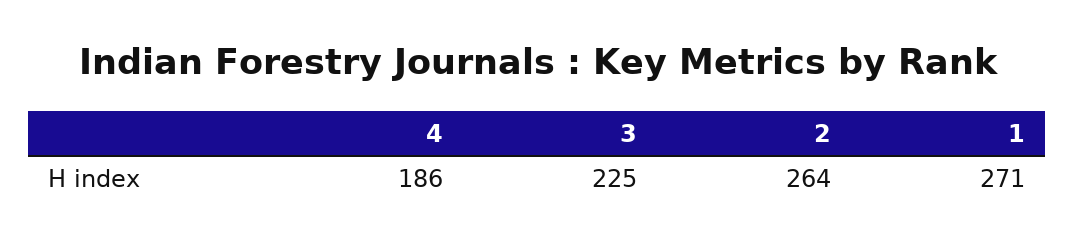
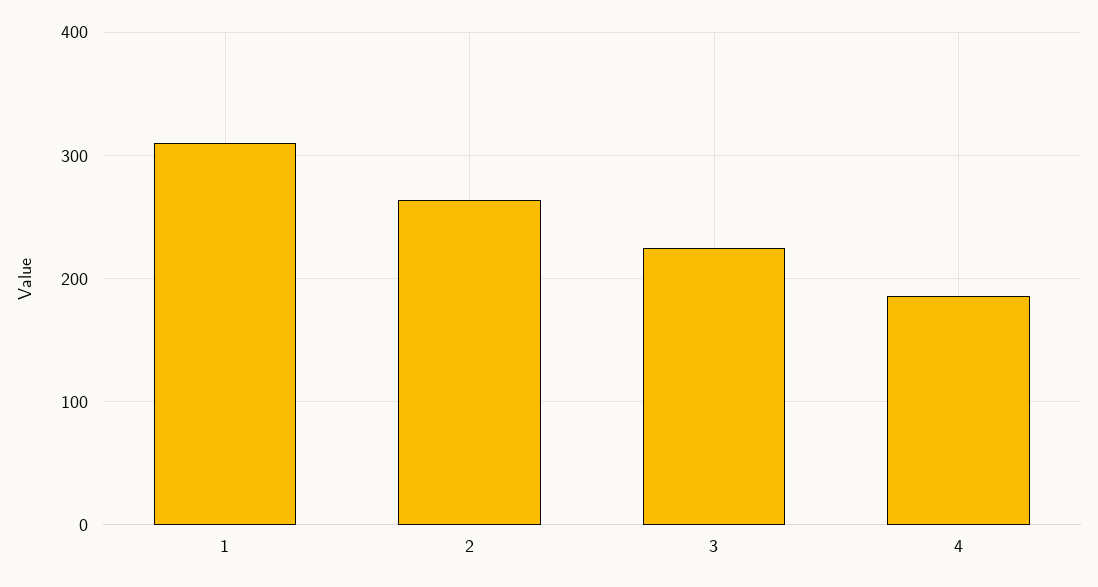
1: 271 -> 310

